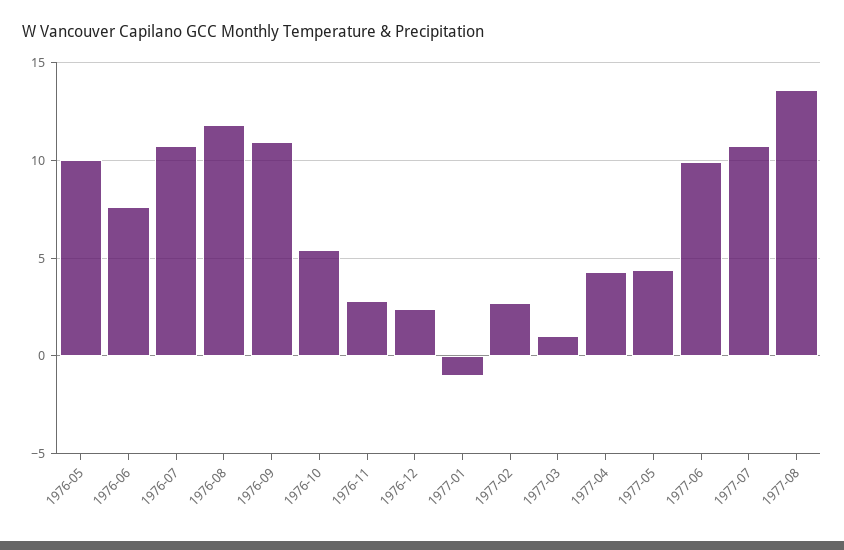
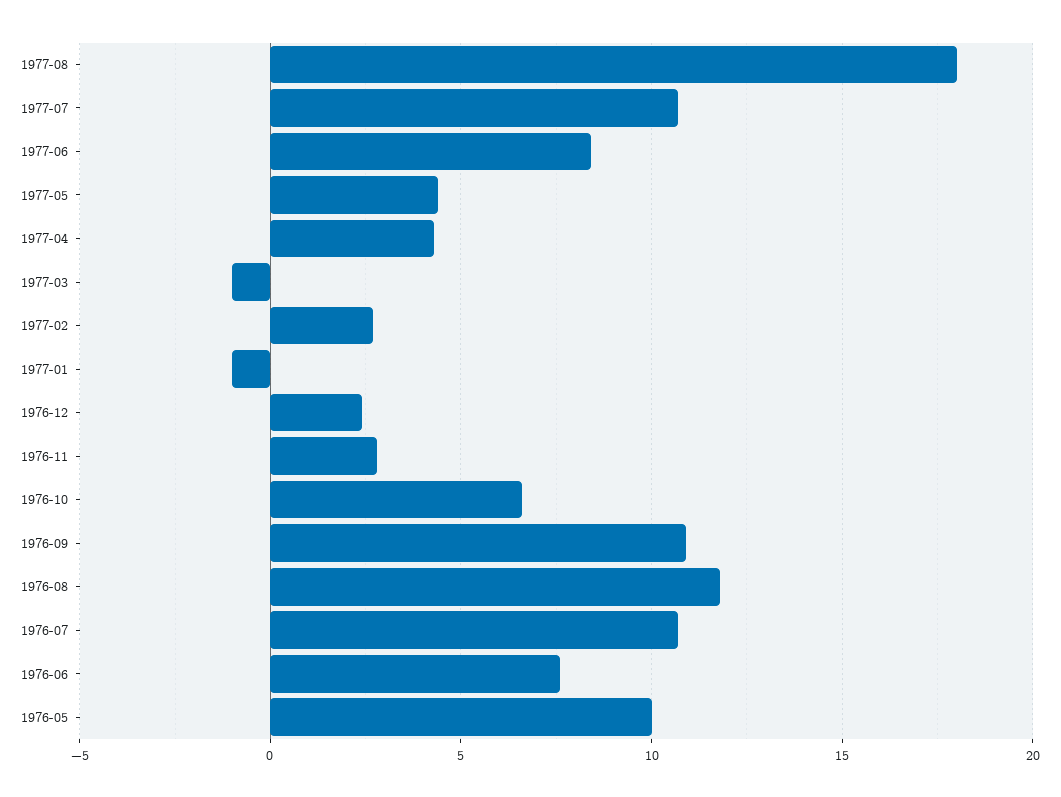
1976-10: 5.5 -> 6.5
1977-03: 1 -> -1
1977-06: 10 -> 8.5
1977-08: 13.5 -> 18

